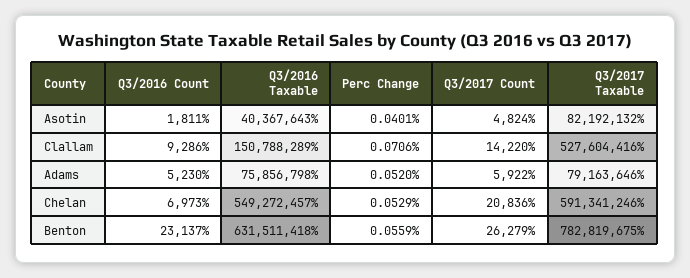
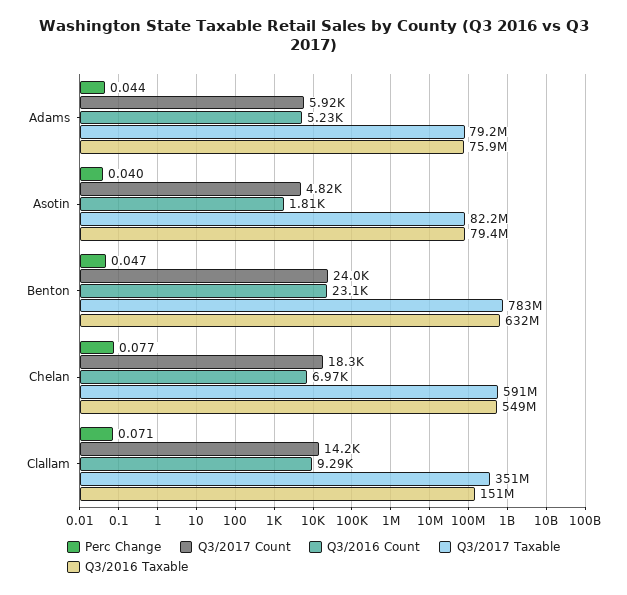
Q3/2016 Taxable, Asotin: 40367643 -> 79400000
Q3/2017 Taxable, Clallam: 527604416 -> 351000000
Perc Change, Adams: 0.052 -> 0.044
Perc Change, Chelan: 0.0529 -> 0.077
Q3/2017 Count, Chelan: 20836 -> 18300
Perc Change, Benton: 0.0559 -> 0.047
Q3/2017 Count, Benton: 26279 -> 24000

